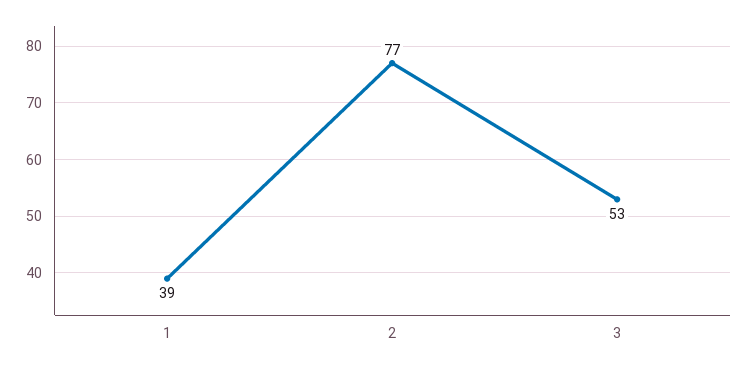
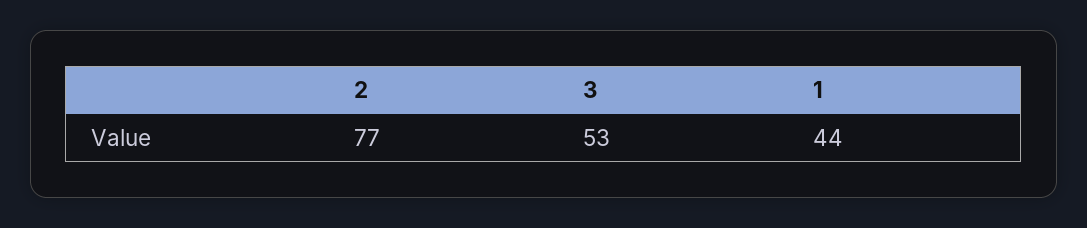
1: 39 -> 44

